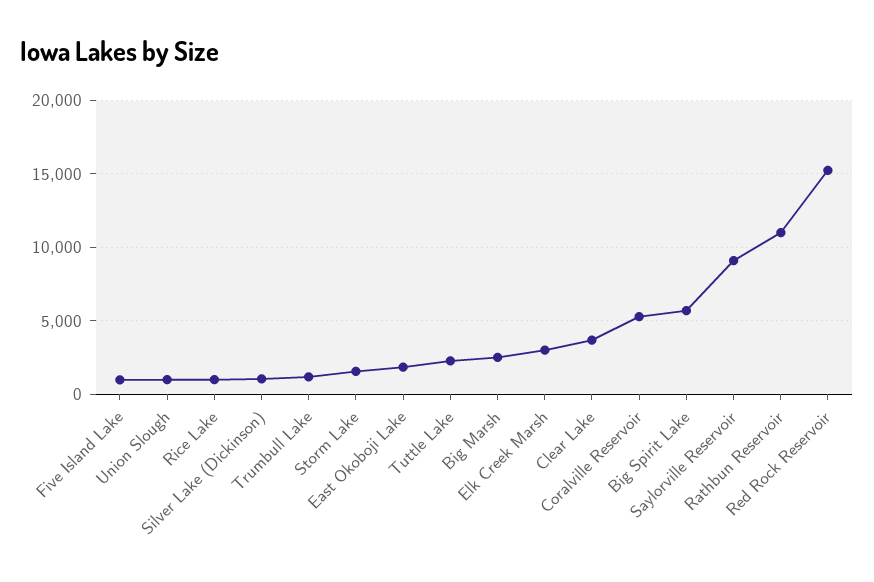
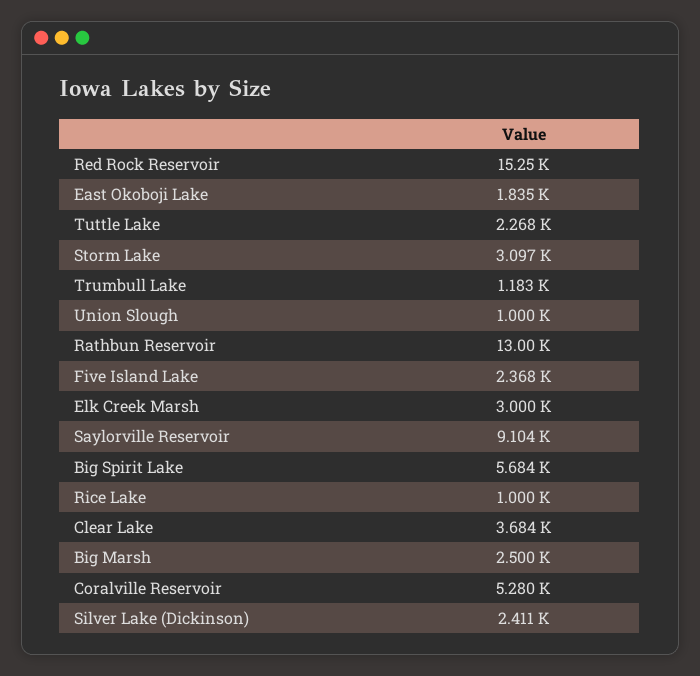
Five Island Lake: 1000 -> 2368
Silver Lake (Dickinson): 1000 -> 2411
Storm Lake: 1500 -> 3097
Rathbun Reservoir: 11000 -> 13000

